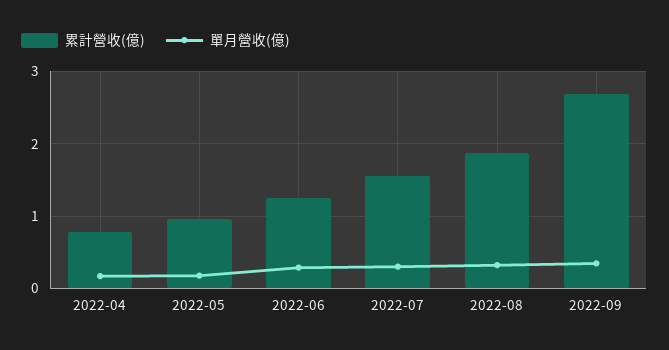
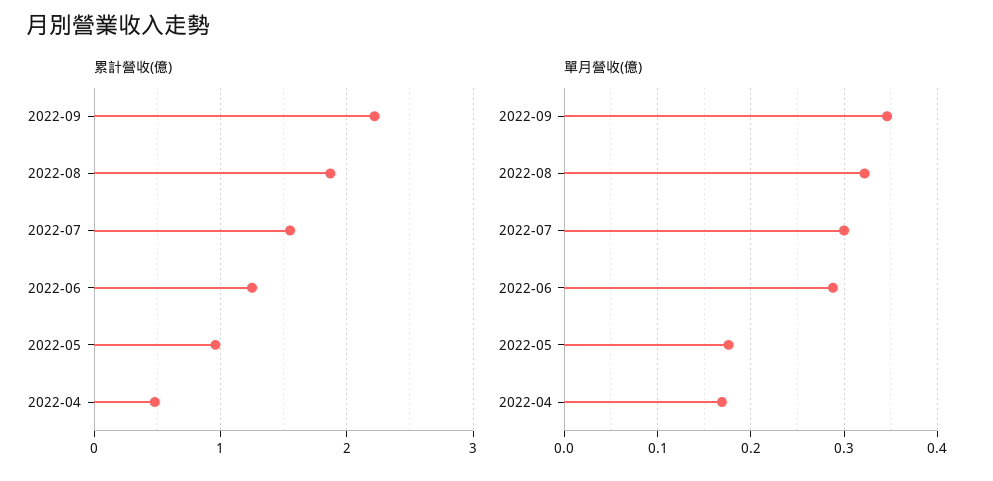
累計營收(億), 2022-04: 0.8 -> 0.5
累計營收(億), 2022-09: 2.7 -> 2.2

